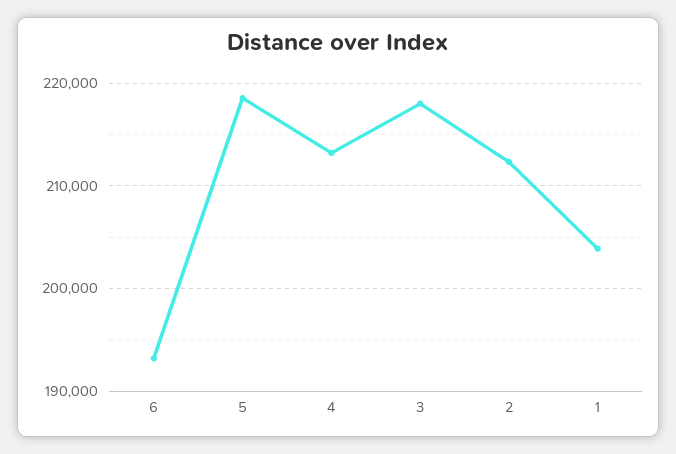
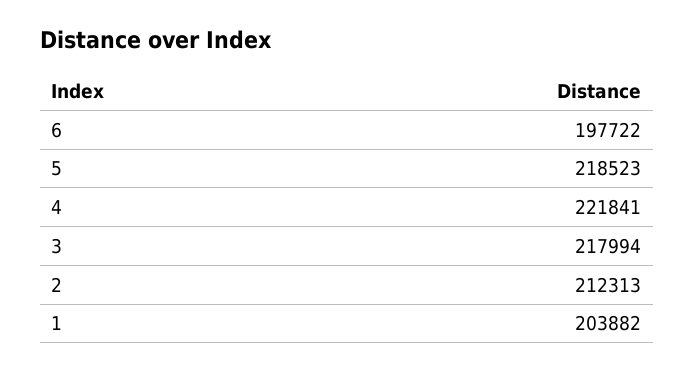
6: 193000 -> 197722
4: 213000 -> 221841

